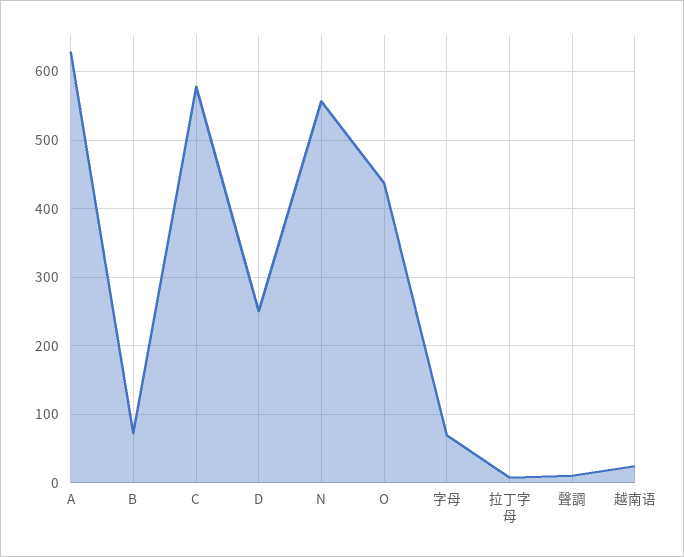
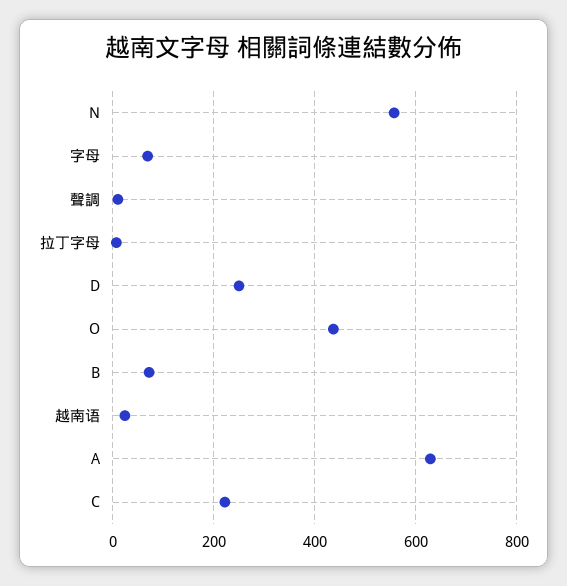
C: 580 -> 220

